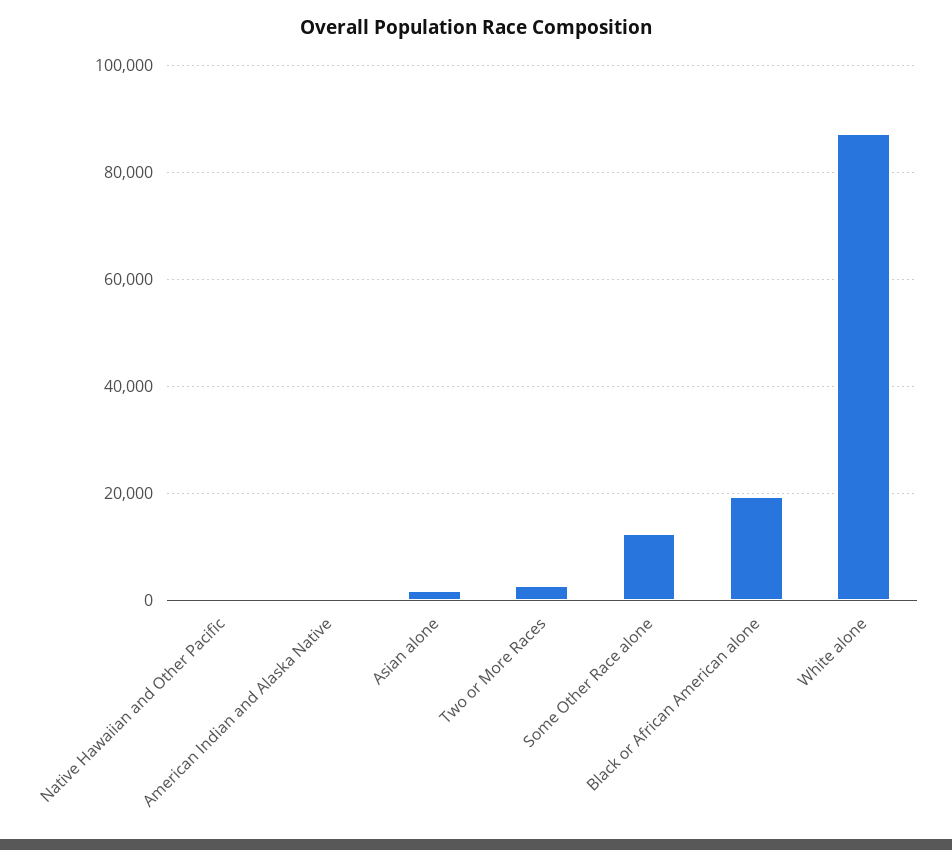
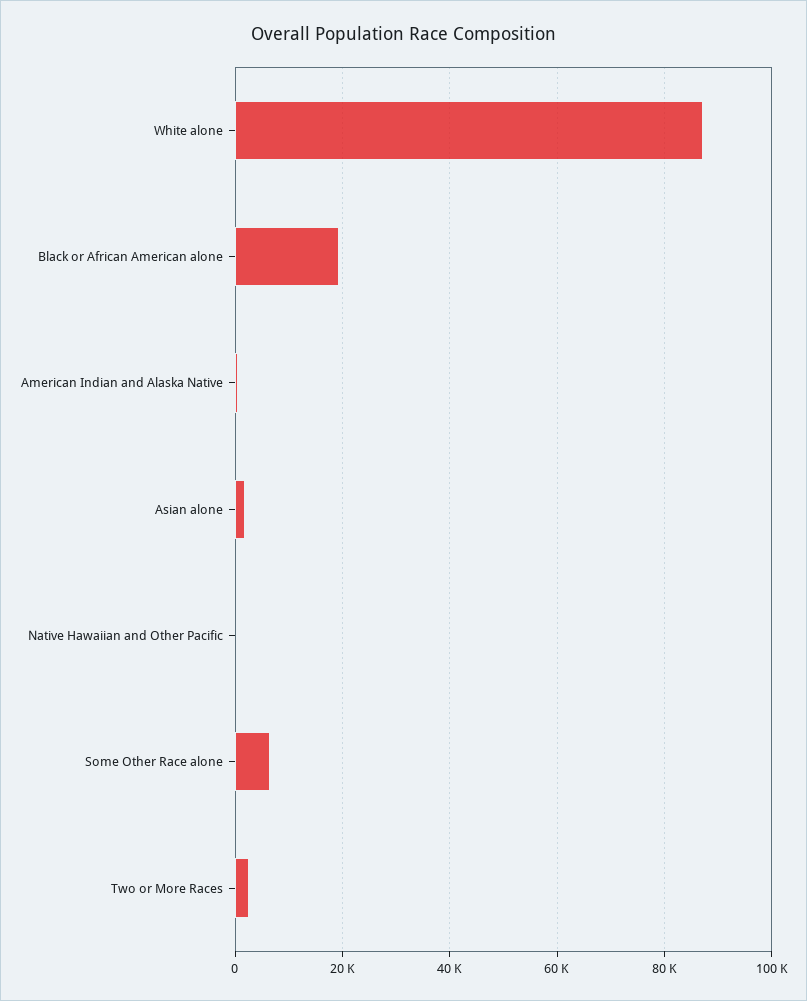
Some Other Race alone: 12000 -> 6000

